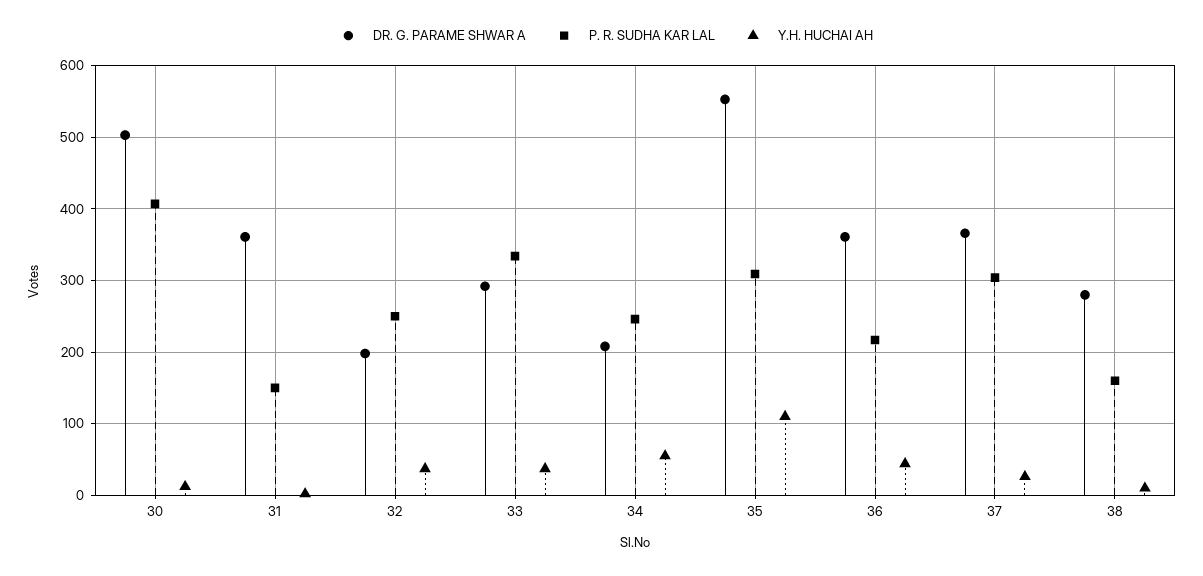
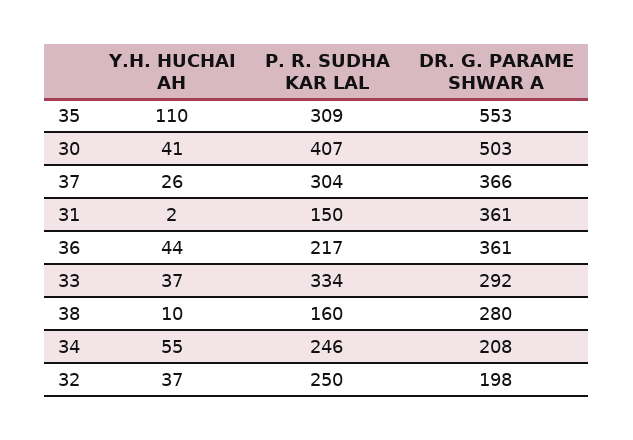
Y.H. HUCHAI AH, 30: 10 -> 41

